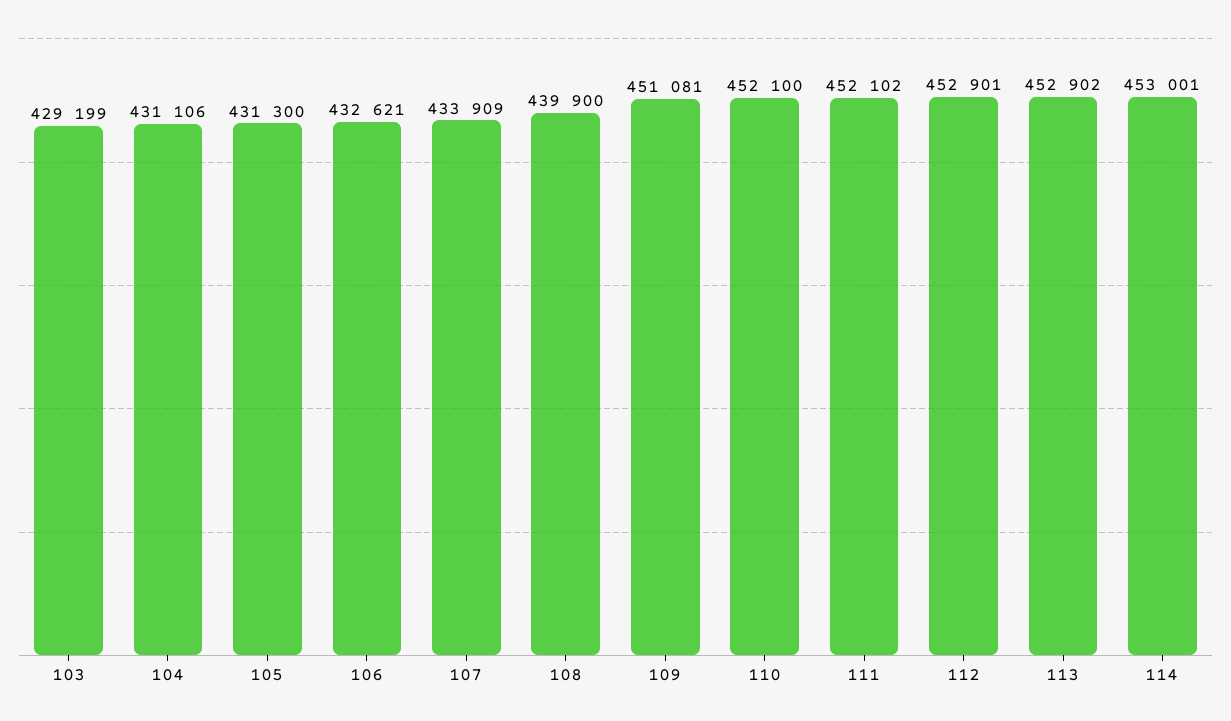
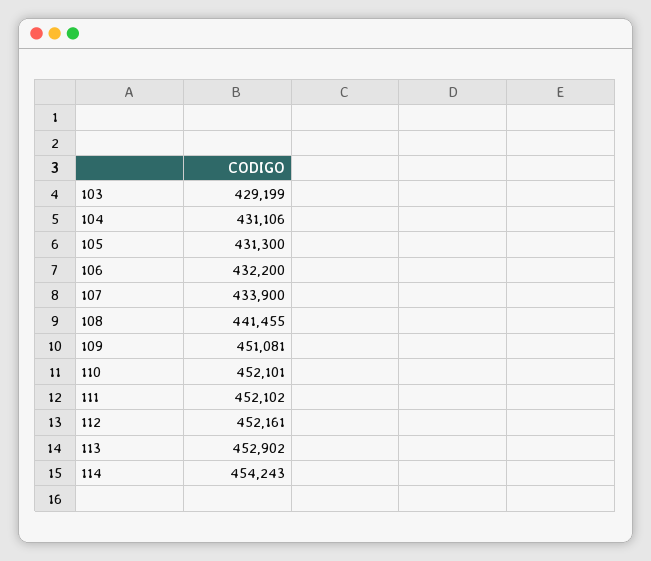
106: 432621 -> 432200
107: 433909 -> 433900
108: 439900 -> 441455
110: 452100 -> 452101
112: 452901 -> 452161
114: 453001 -> 454243

